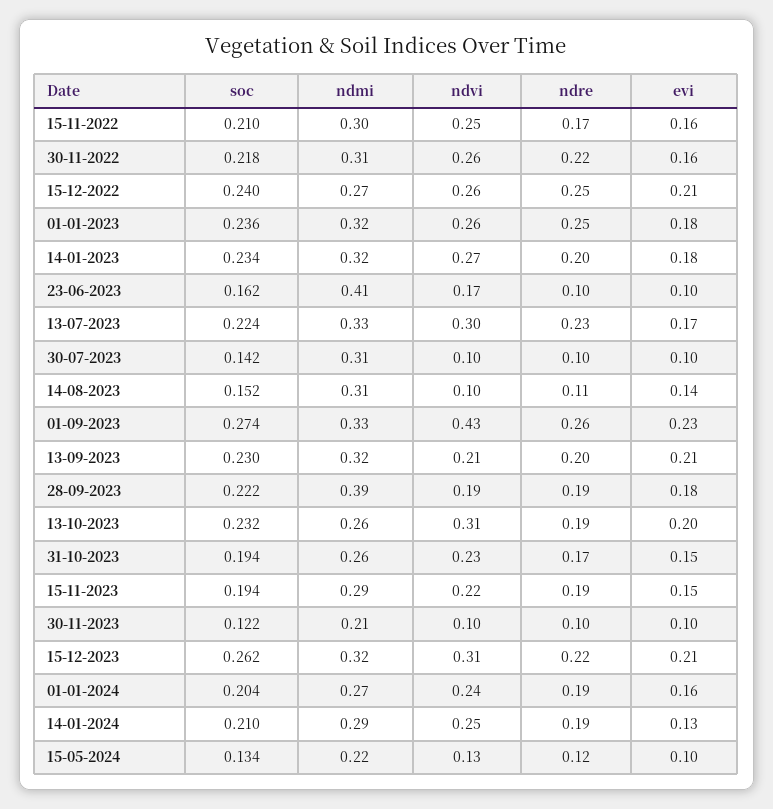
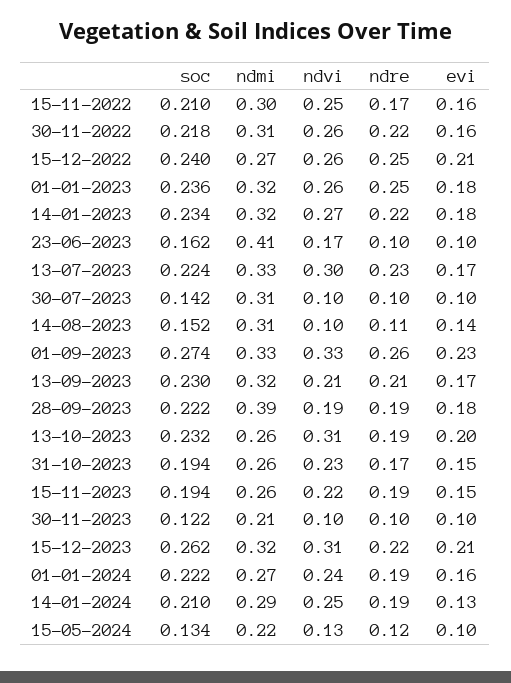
ndre, 14-01-2023: 0.2 -> 0.22
ndvi, 01-09-2023: 0.43 -> 0.33
ndre, 13-09-2023: 0.2 -> 0.21
evi, 13-09-2023: 0.21 -> 0.17
ndmi, 15-11-2023: 0.29 -> 0.26
soc, 01-01-2024: 0.204 -> 0.222

